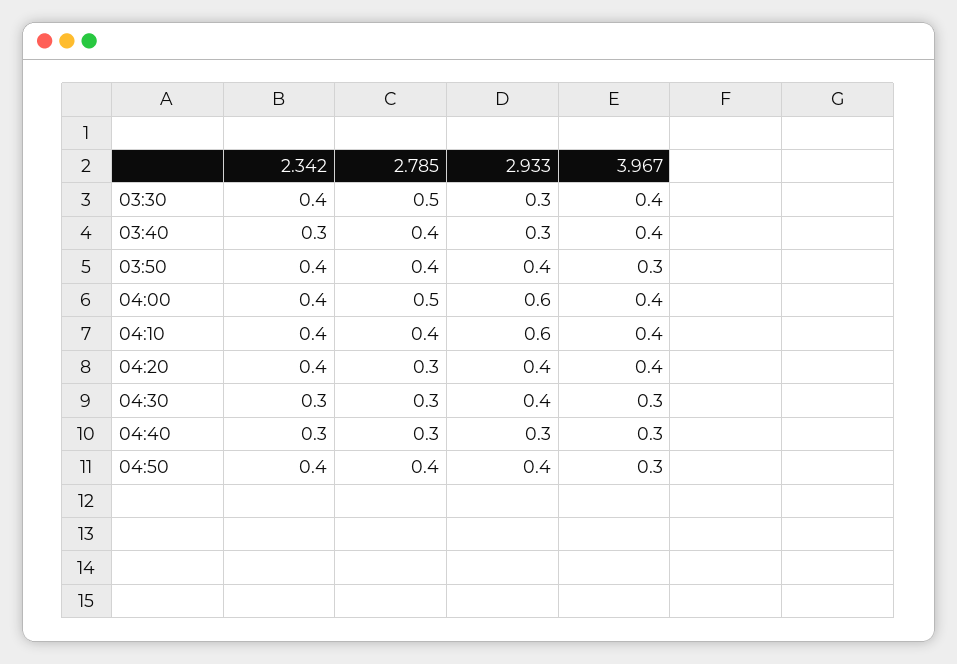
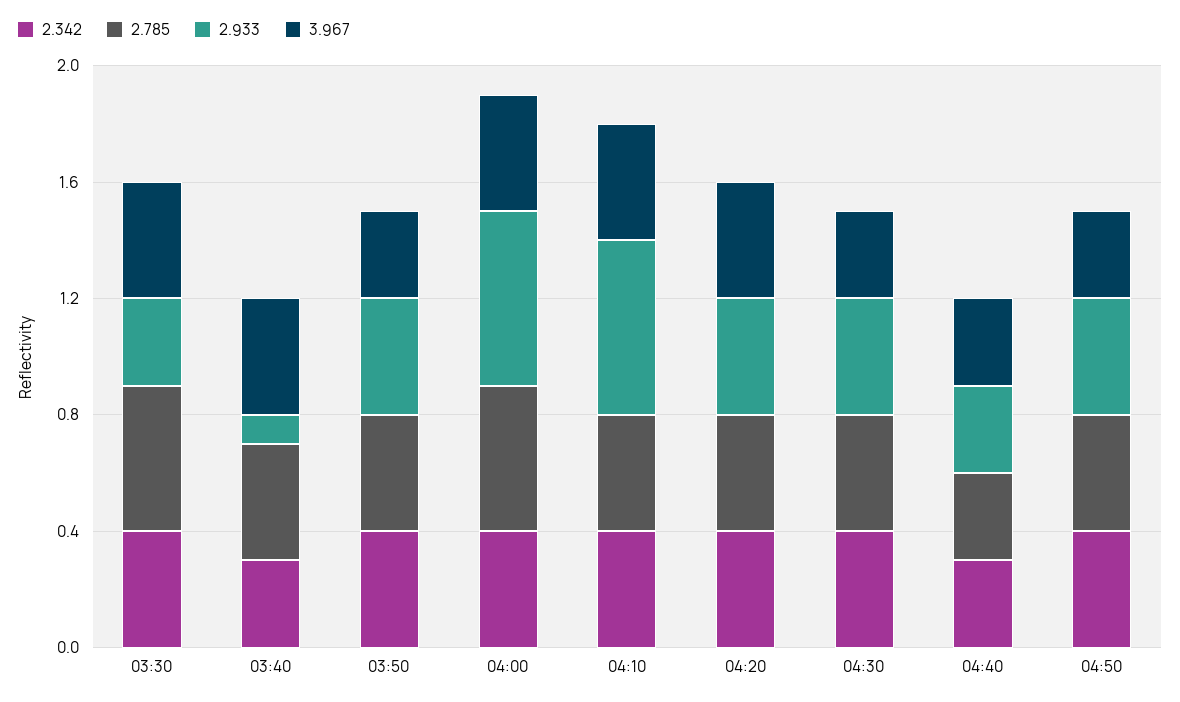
2.933, 03:40: 0.3 -> 0.1
2.785, 04:20: 0.3 -> 0.4
2.342, 04:30: 0.3 -> 0.4
2.785, 04:30: 0.3 -> 0.4

